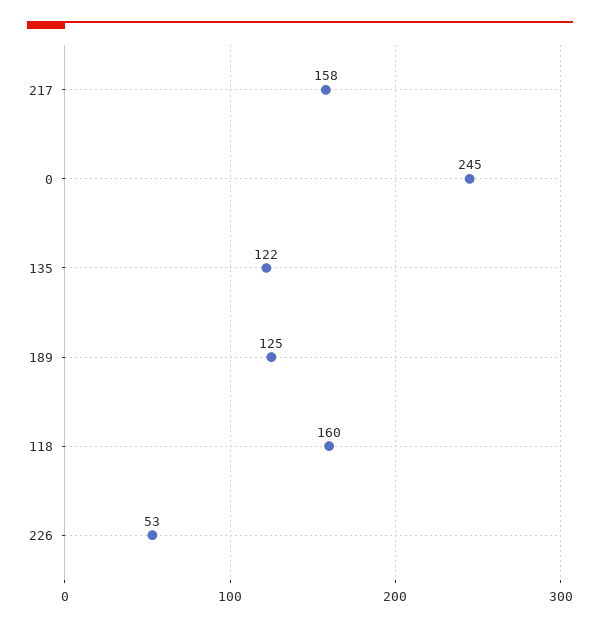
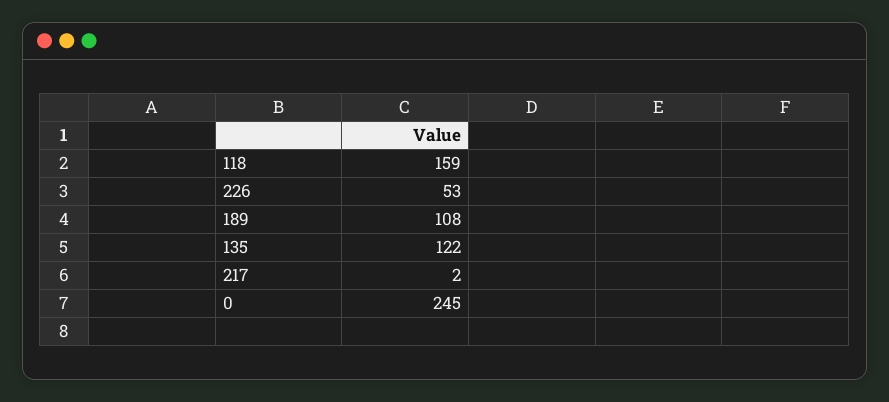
217: 158 -> 2
189: 125 -> 108
118: 160 -> 159

